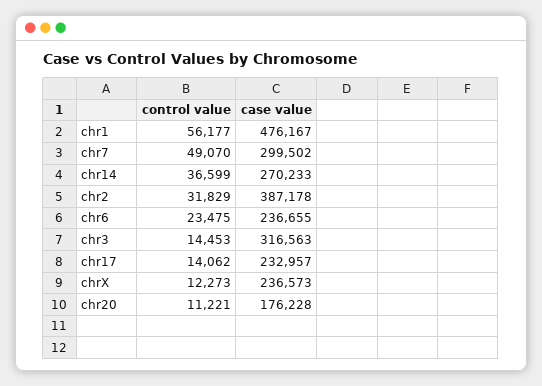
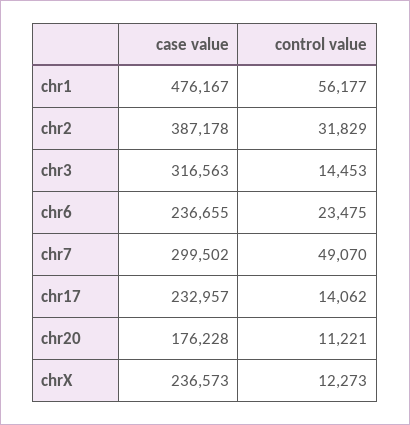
control value, chr14: 36599 -> none
case value, chr14: 270233 -> none

